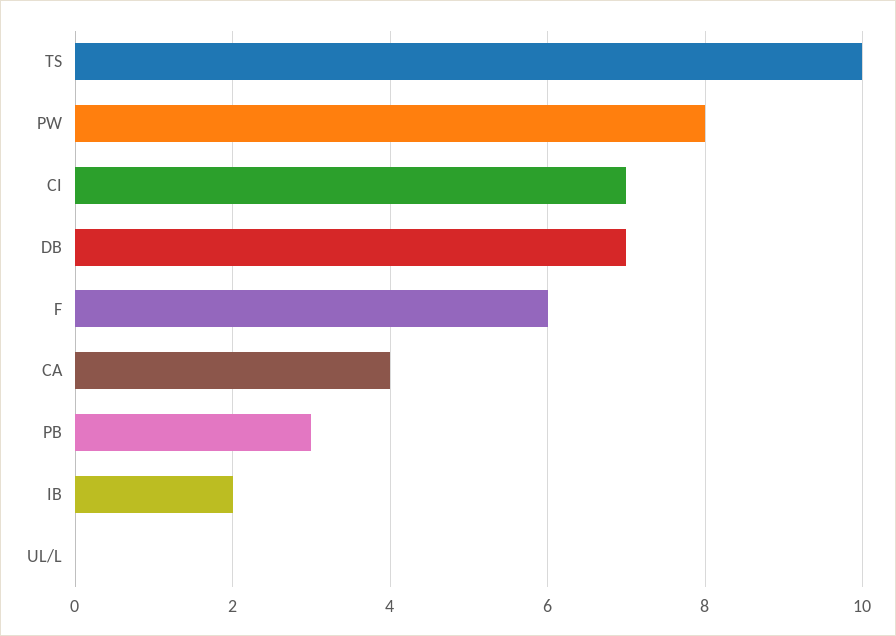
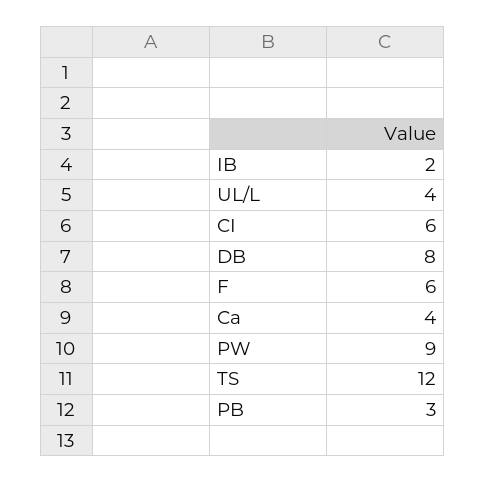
TS: 10 -> 12
PW: 8 -> 9
CI: 7 -> 6
DB: 7 -> 8
UL/L: 0 -> 4

